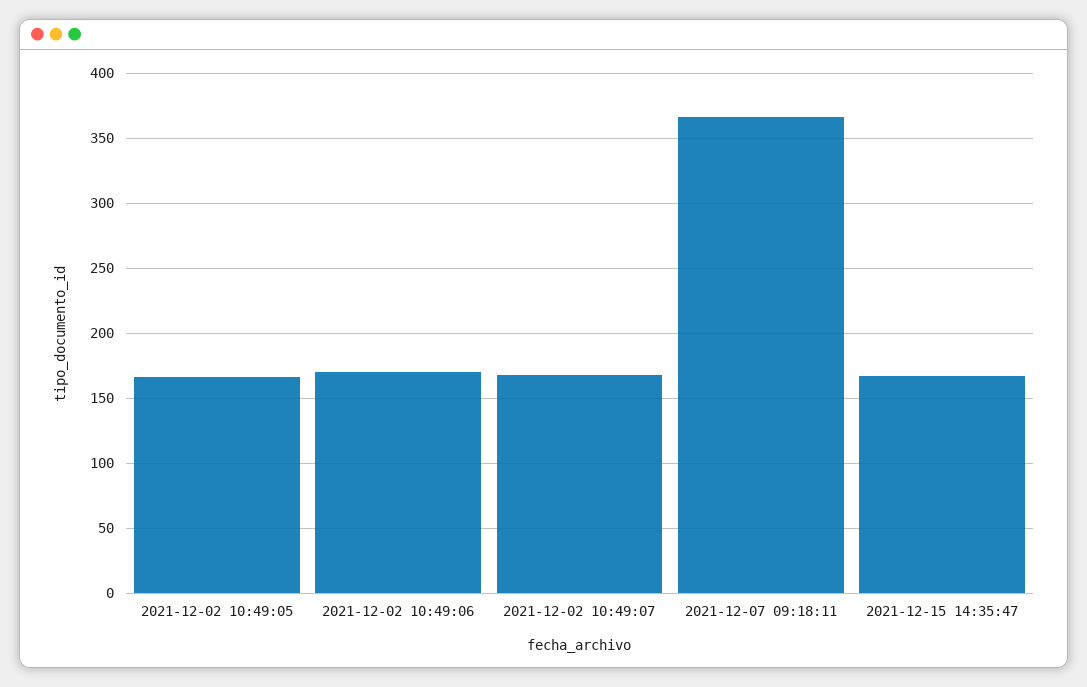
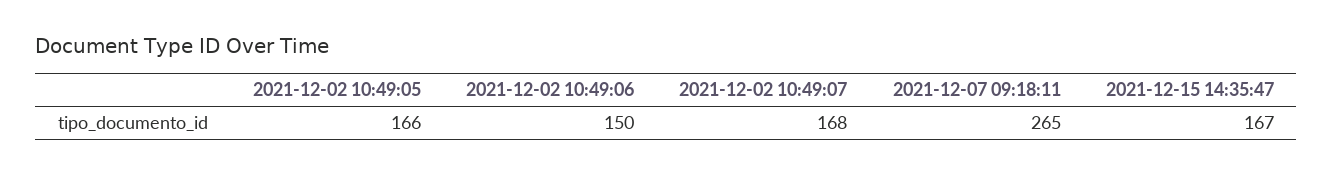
2021-12-02 10:49:06: 170 -> 150
2021-12-07 09:18:11: 365 -> 265

